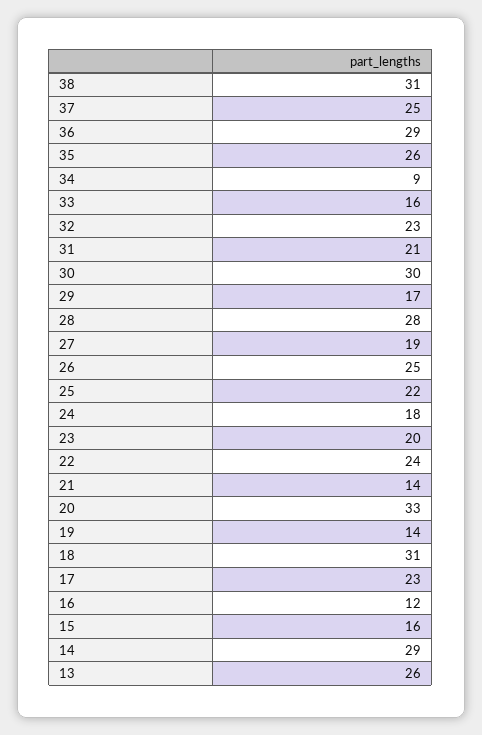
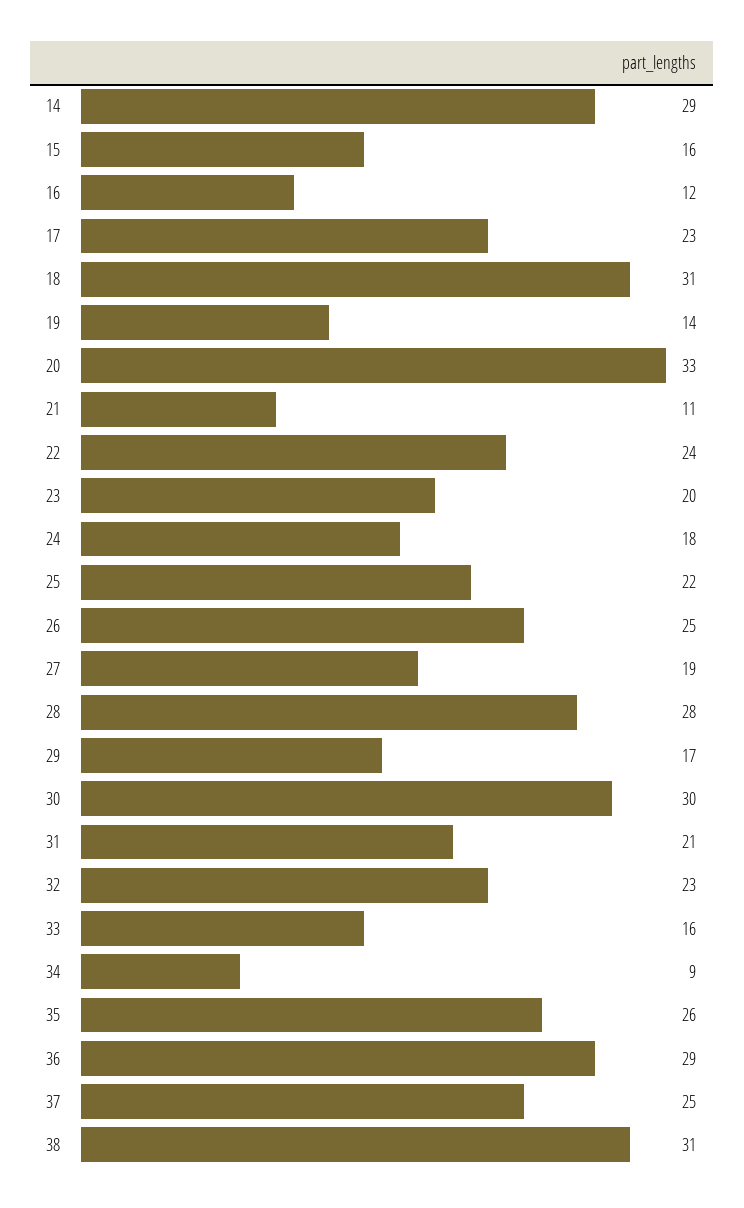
21: 14 -> 11
13: 26 -> none

